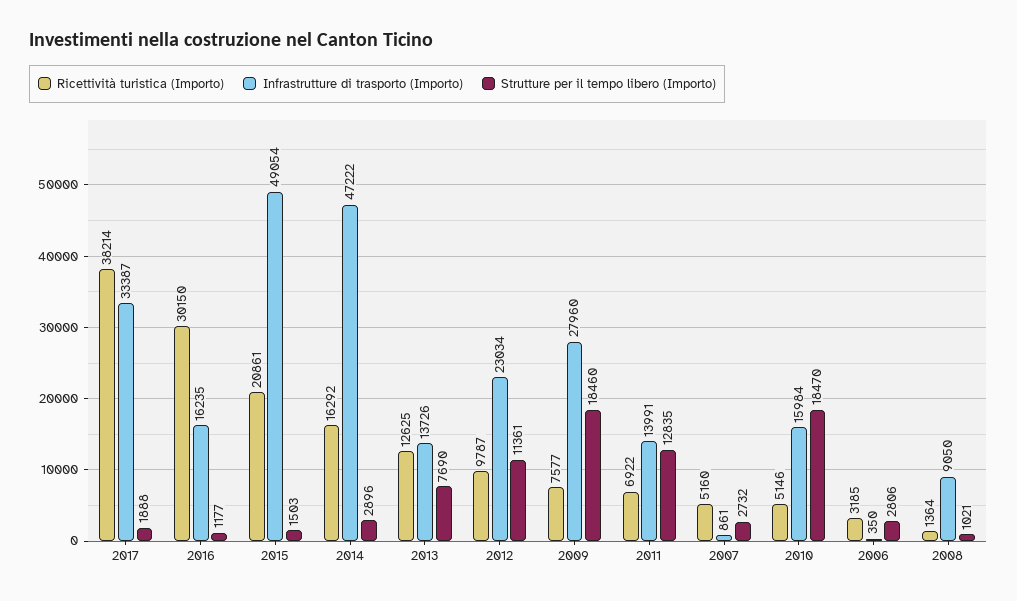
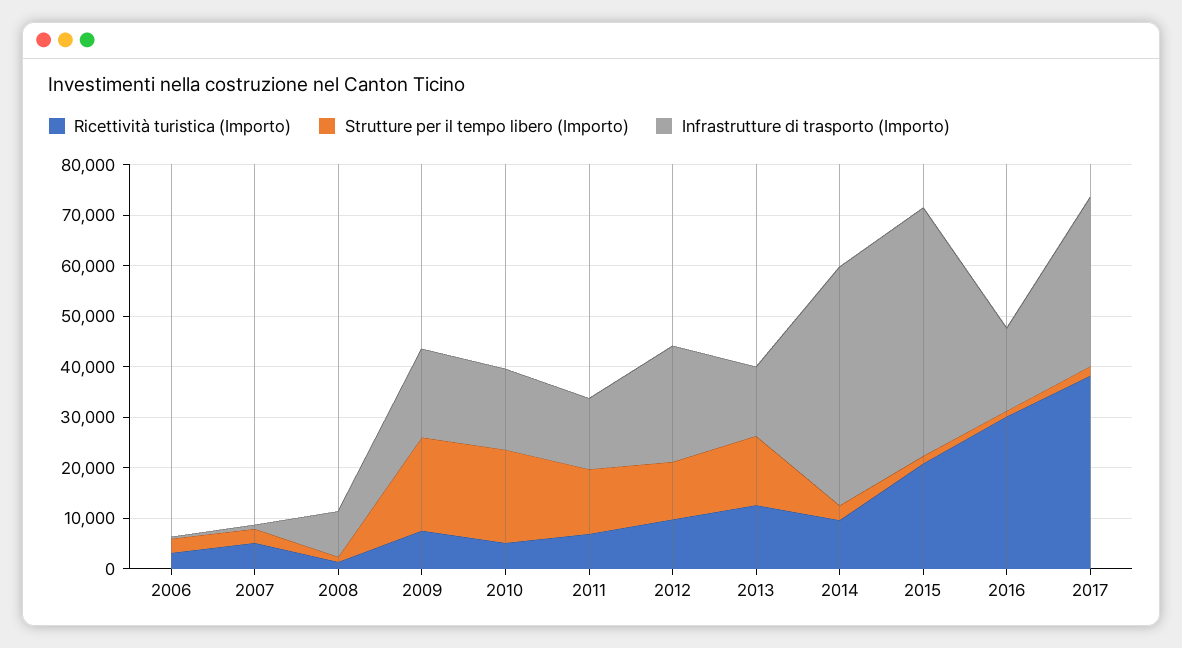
Ricettività turistica (Importo), 2014: 16292 -> 10000
Strutture per il tempo libero (Importo), 2013: 7690 -> 14000
Infrastrutture di trasporto (Importo), 2009: 27960 -> 18000

